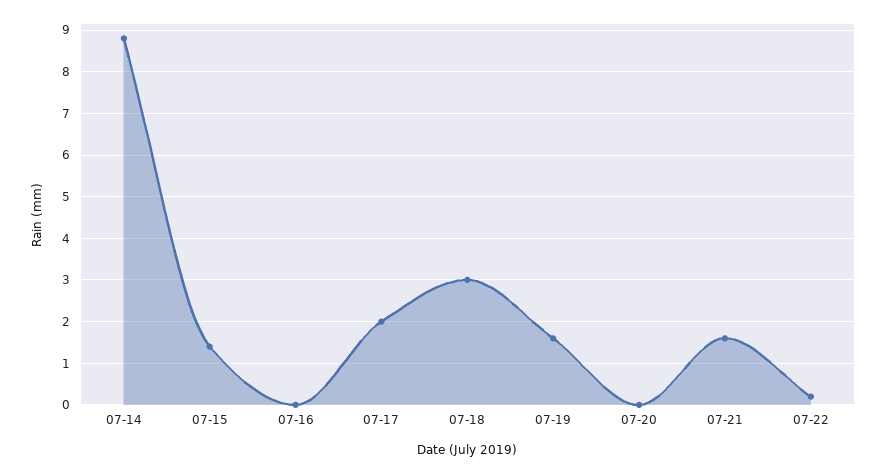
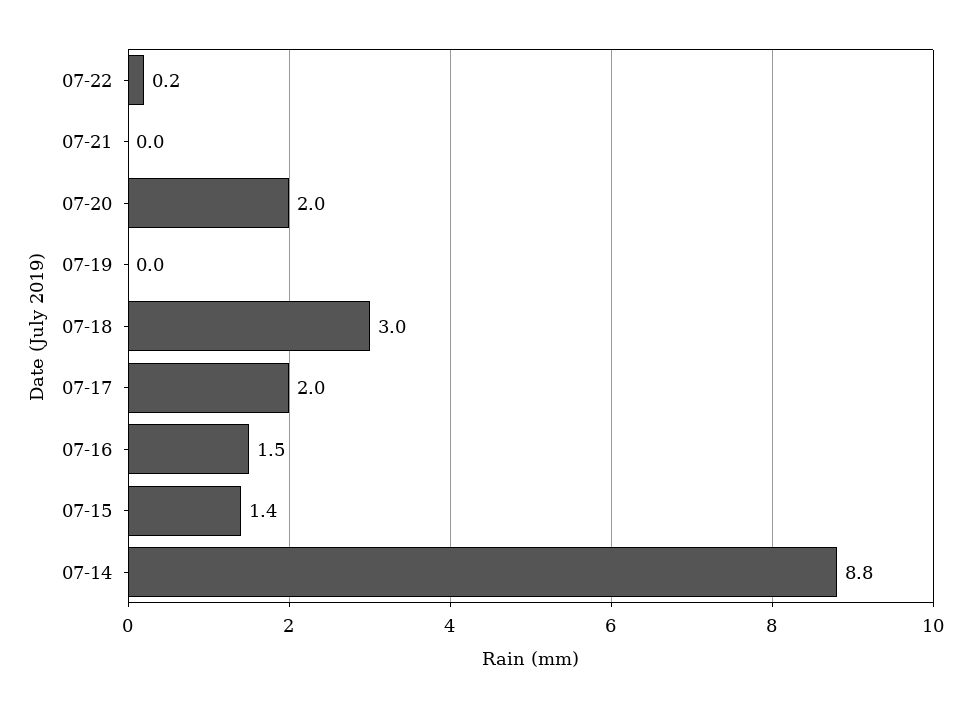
07-16: 0 -> 1.5
07-19: 1.5 -> 0
07-20: 0 -> 2
07-21: 1.5 -> 0

